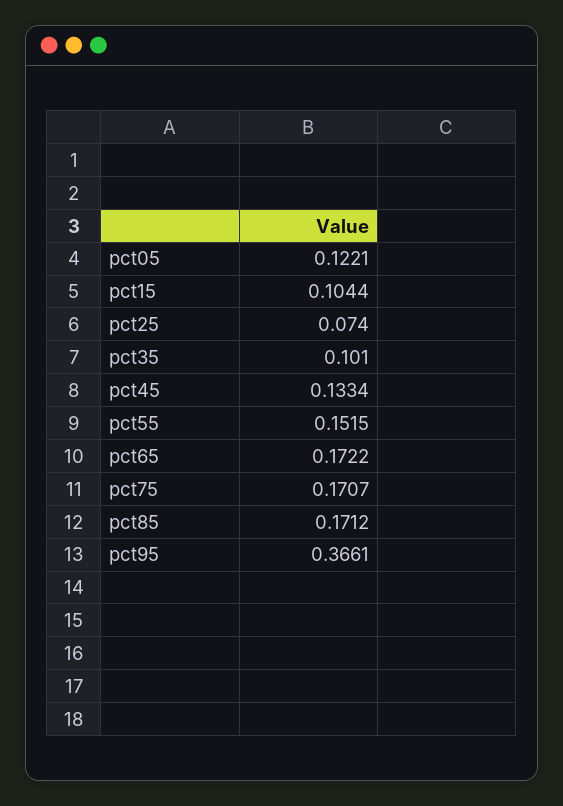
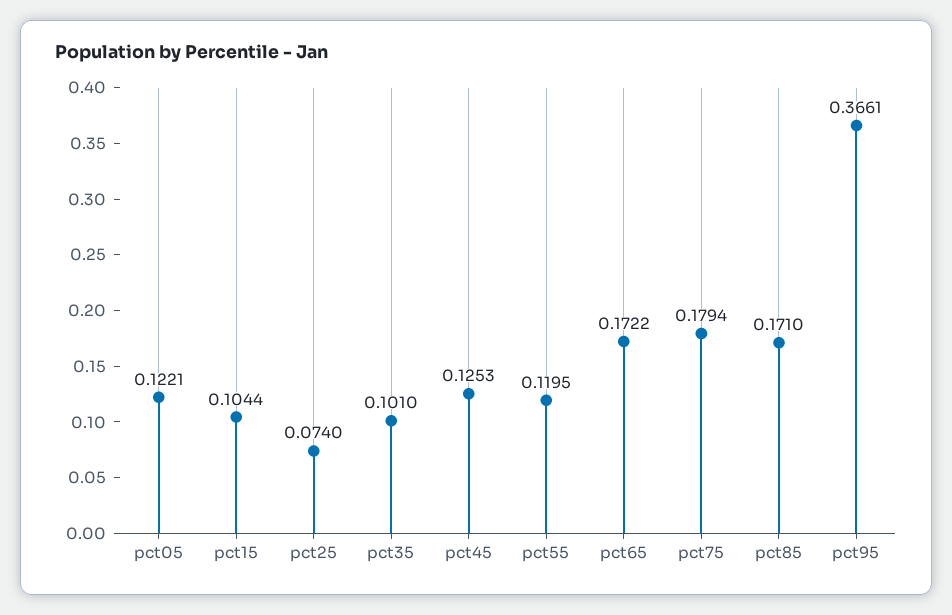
pct45: 0.1334 -> 0.1253
pct55: 0.1515 -> 0.1195
pct75: 0.1707 -> 0.1794
pct85: 0.1712 -> 0.171

